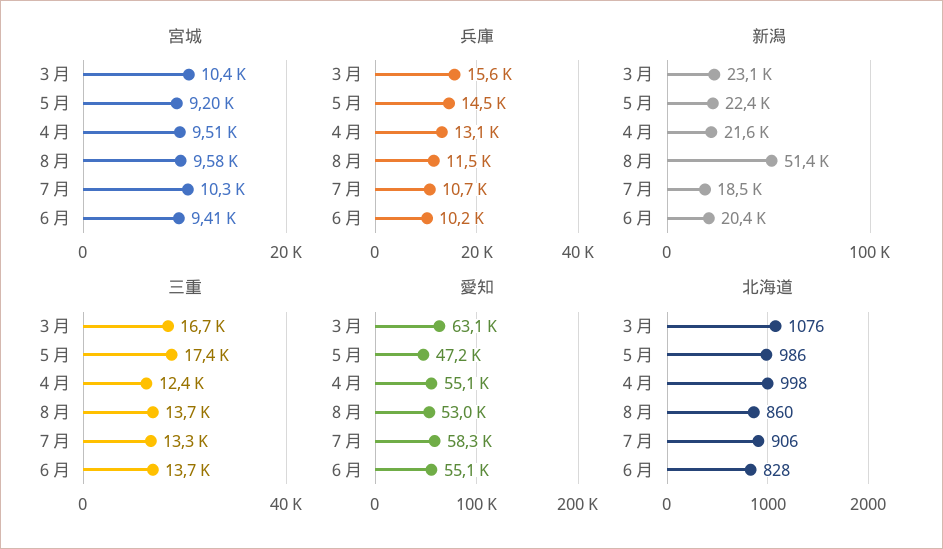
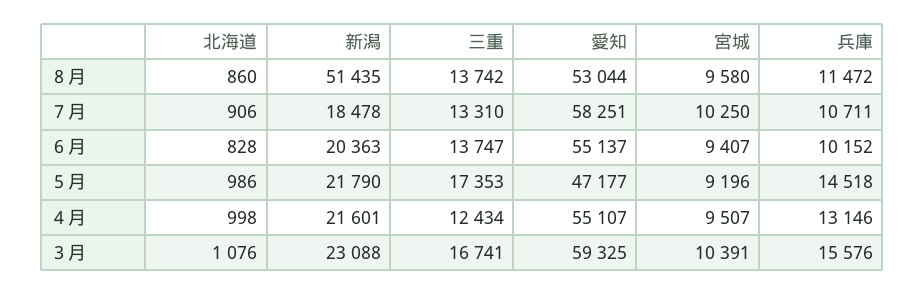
新潟, ５月: 22400 -> 21790
愛知, ３月: 63100 -> 59325

